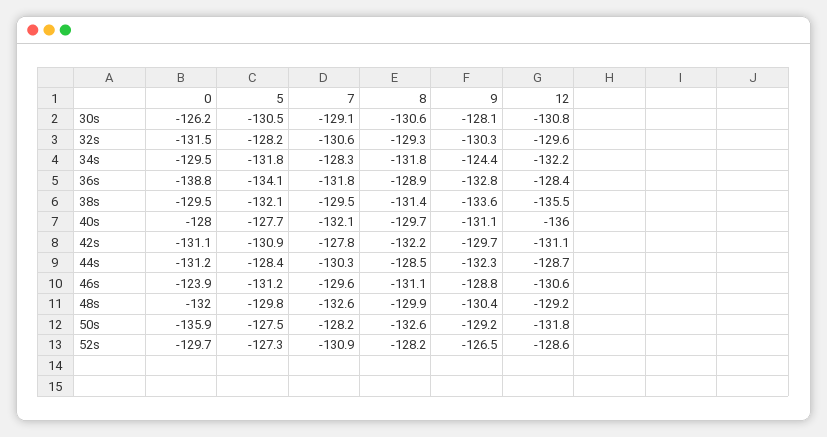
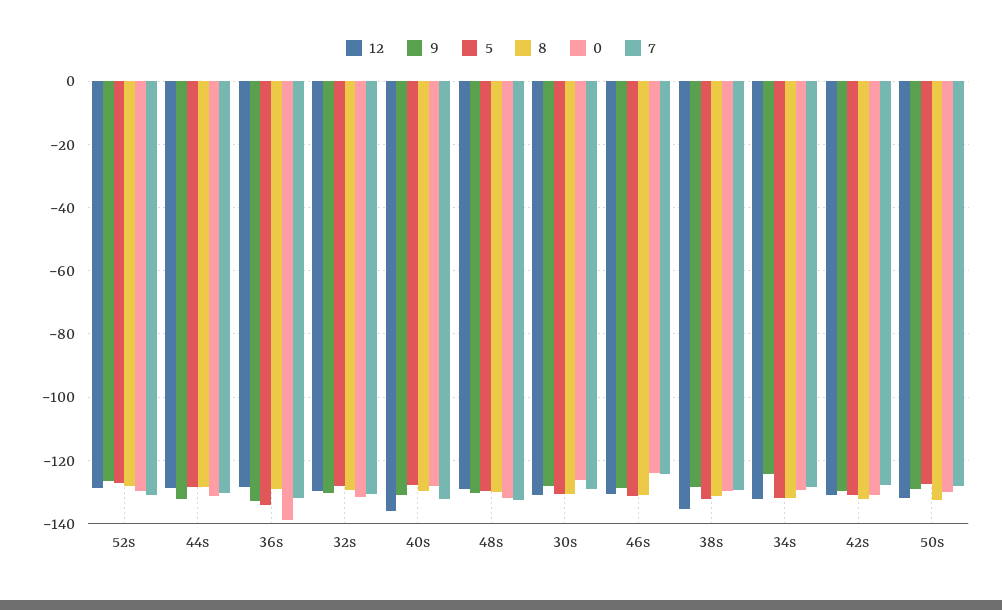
9, 38s: -133.6 -> -128
7, 46s: -129.6 -> -124
0, 50s: -135.9 -> -130

